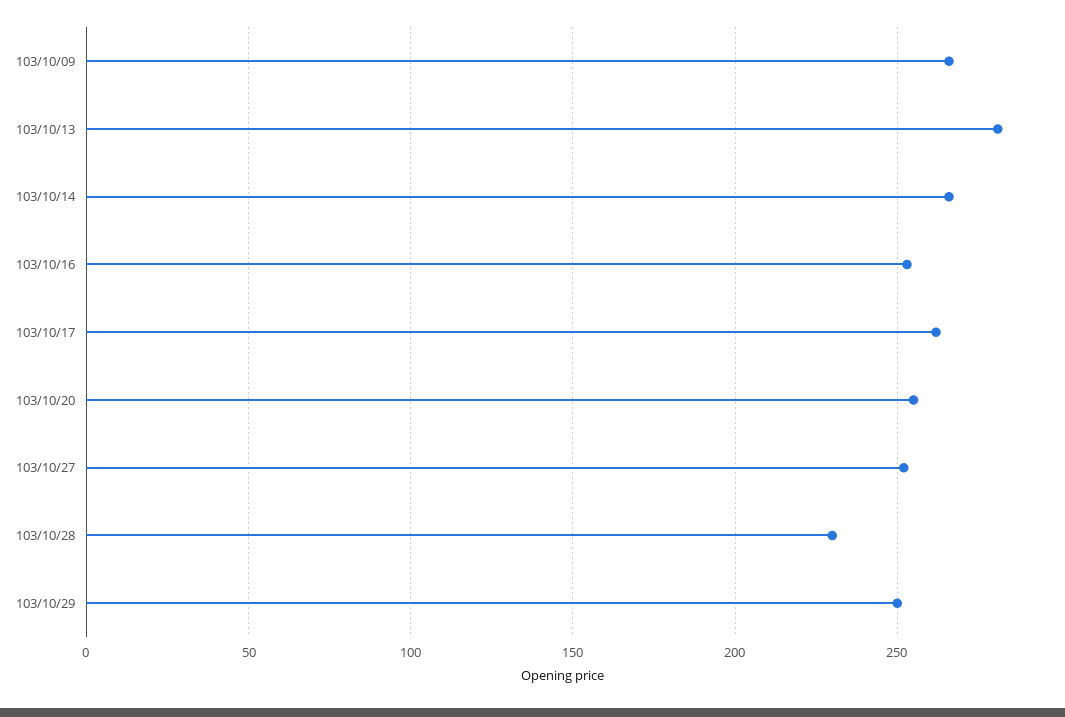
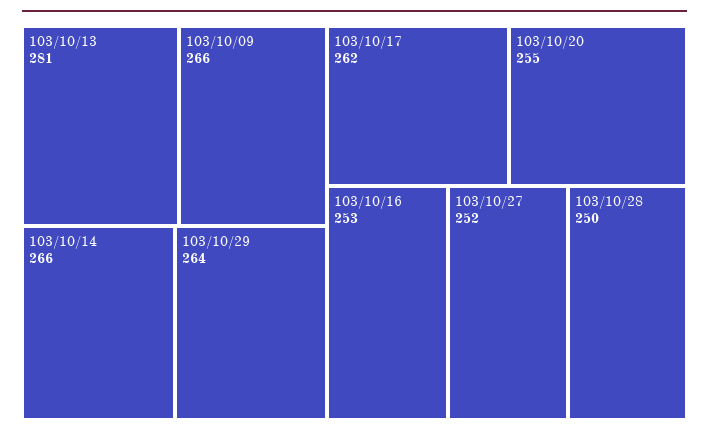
103/10/28: 230 -> 250
103/10/29: 250 -> 264

